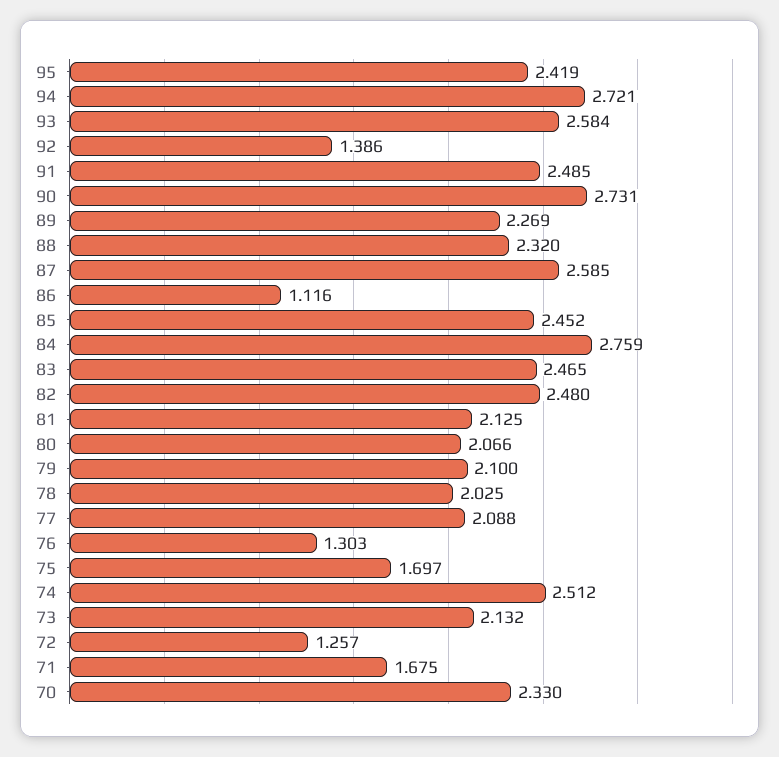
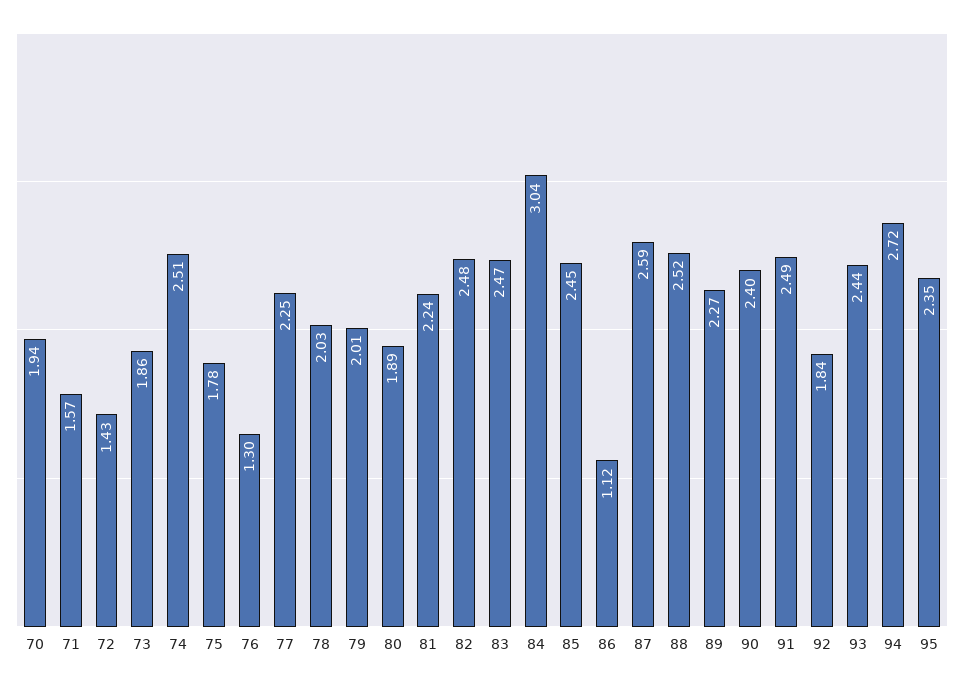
95: 2.419 -> 2.35
93: 2.584 -> 2.44
92: 1.386 -> 1.84
90: 2.731 -> 2.4
88: 2.32 -> 2.52
84: 2.759 -> 3.04
81: 2.125 -> 2.24
80: 2.066 -> 1.89
79: 2.1 -> 2.01
77: 2.088 -> 2.25
75: 1.697 -> 1.78
73: 2.132 -> 1.86
72: 1.257 -> 1.43
71: 1.675 -> 1.57
70: 2.33 -> 1.94

